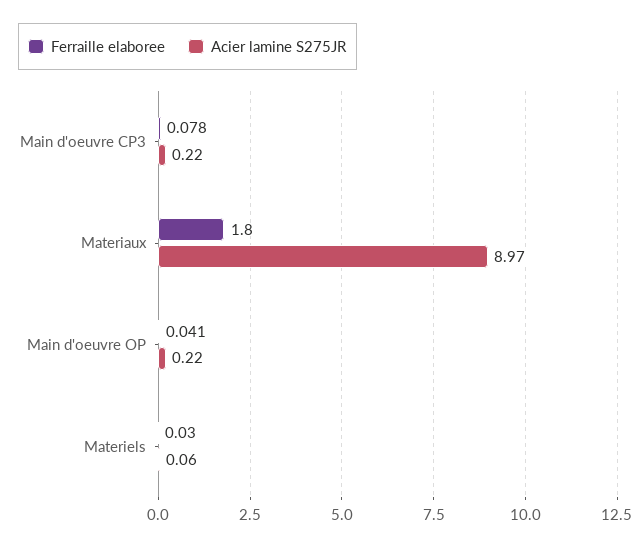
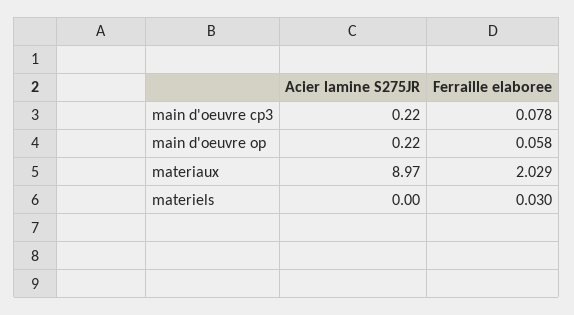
Ferraille elaboree, Materiaux: 1.8 -> 2.029
Ferraille elaboree, Main d'oeuvre OP: 0.041 -> 0.058
Acier lamine S275JR, Materiels: 0.06 -> 0

